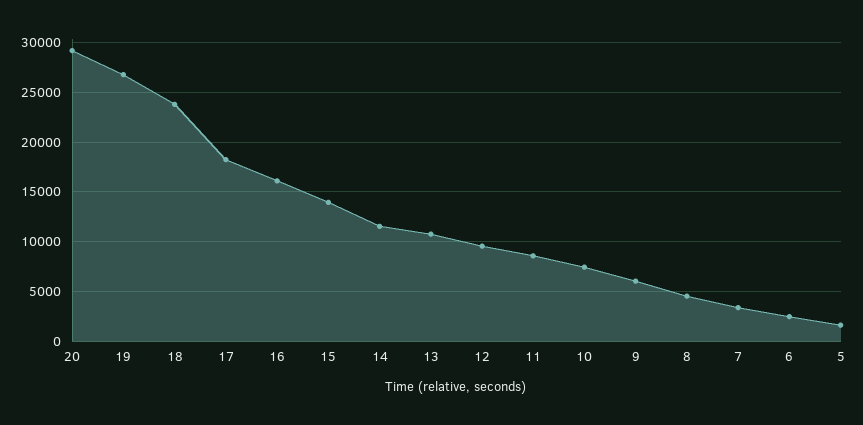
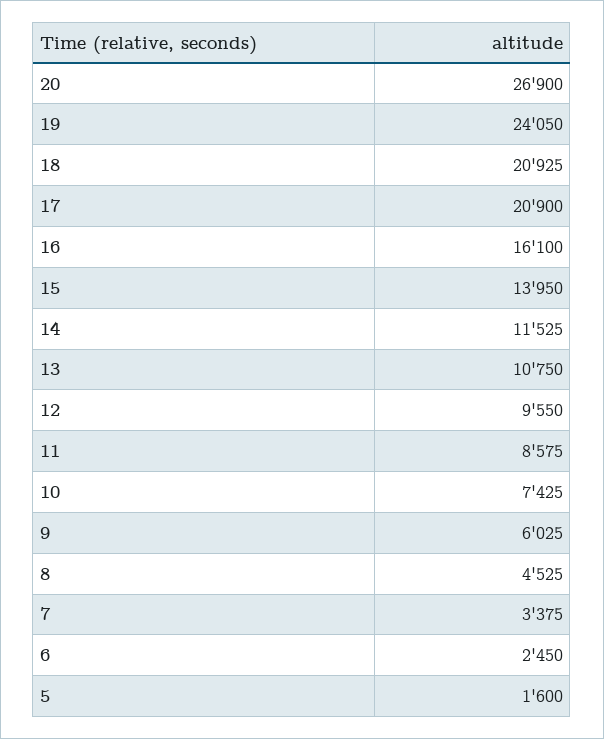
20: 29000 -> 26900
19: 27000 -> 24050
18: 24000 -> 20925
17: 18000 -> 20900

